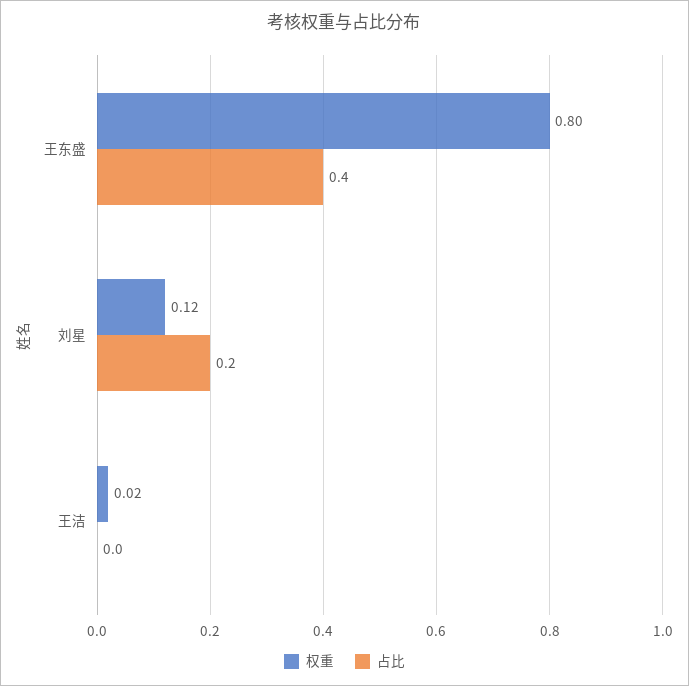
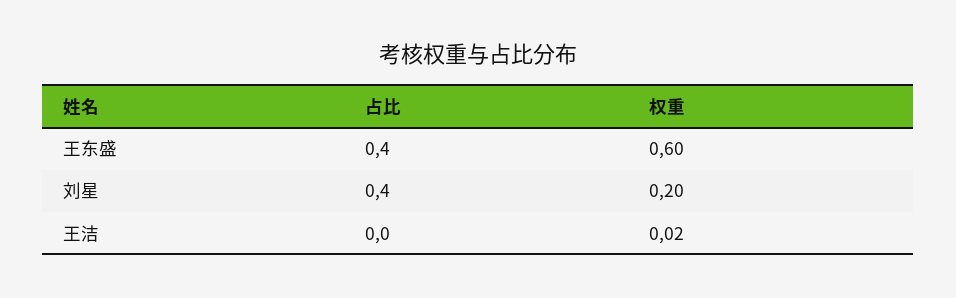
权重, 王东盛: 0.8 -> 0.6
权重, 刘星: 0.12 -> 0.2
占比, 刘星: 0.2 -> 0.4

